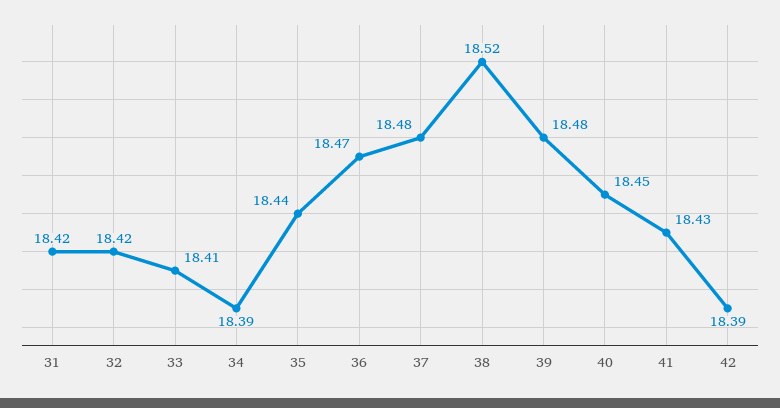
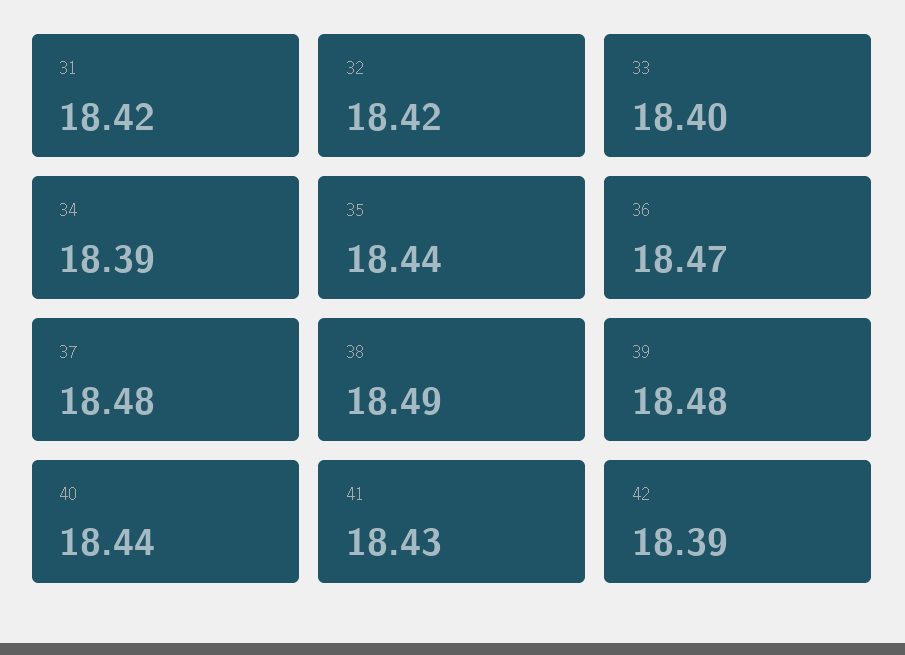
33: 18.41 -> 18.4
38: 18.52 -> 18.49
40: 18.45 -> 18.44

